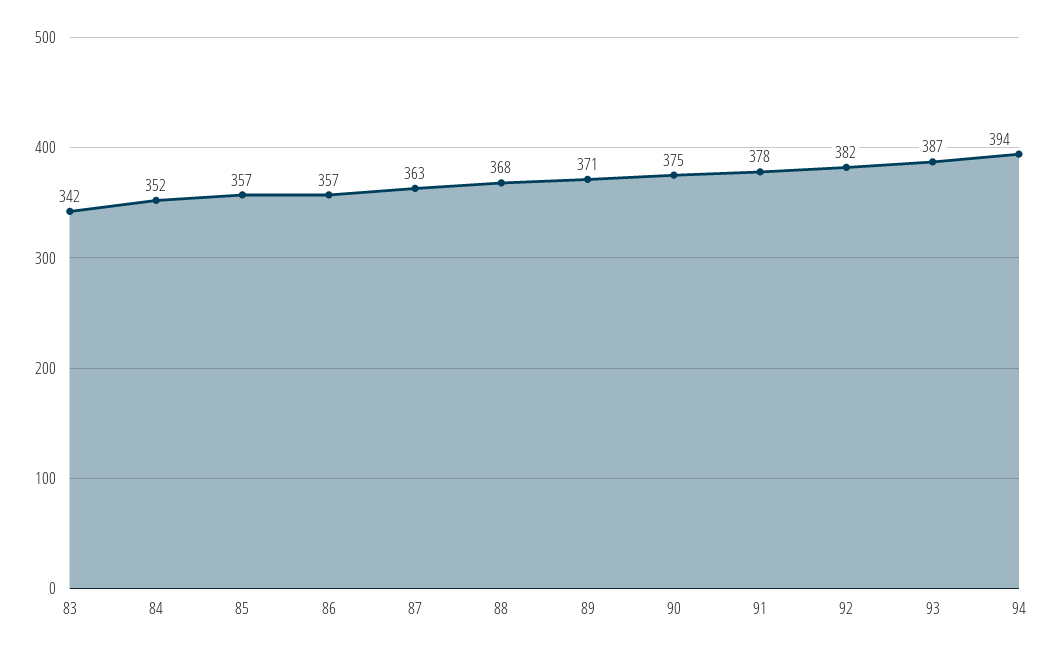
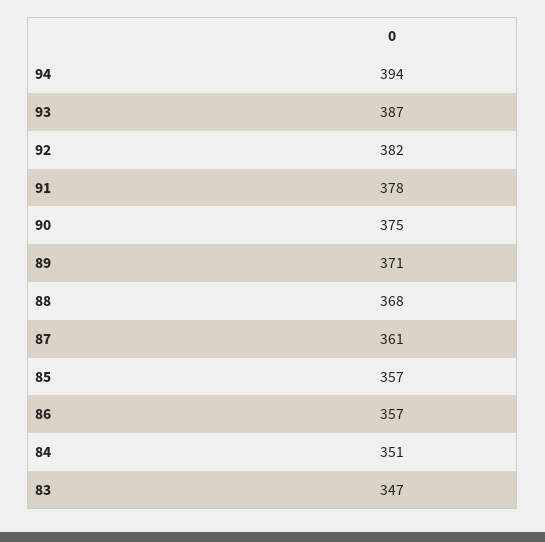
83: 342 -> 347
84: 352 -> 351
87: 363 -> 361

